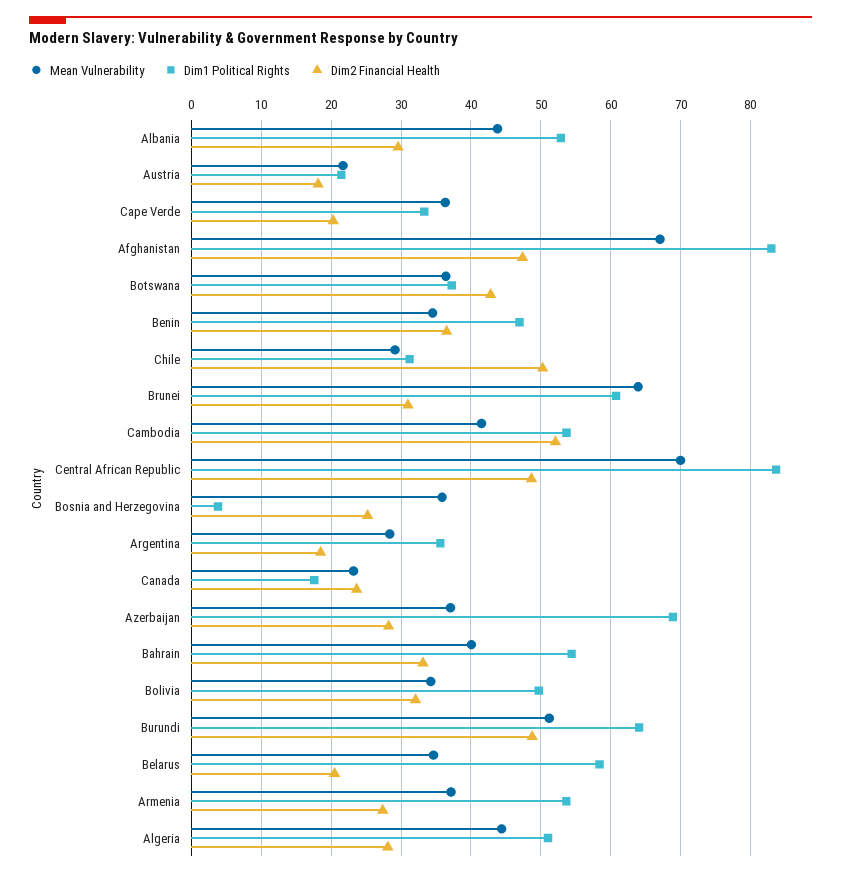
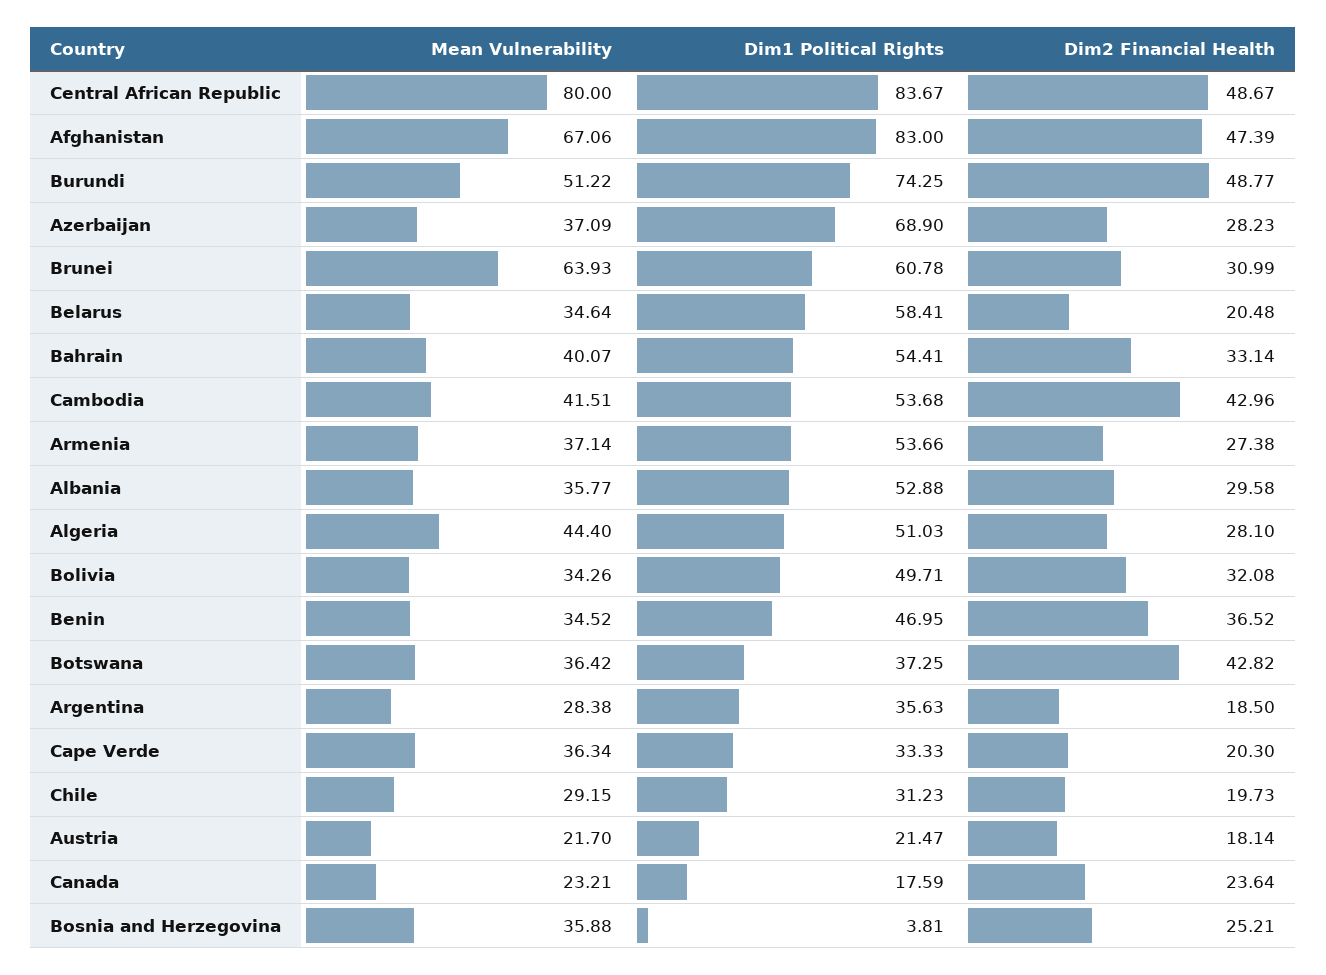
Mean Vulnerability, Albania: 44 -> 35.77
Dim2 Financial Health, Chile: 50 -> 19.73
Dim2 Financial Health, Cambodia: 52 -> 42.96
Mean Vulnerability, Central African Republic: 70 -> 80
Dim1 Political Rights, Burundi: 64 -> 74.25

